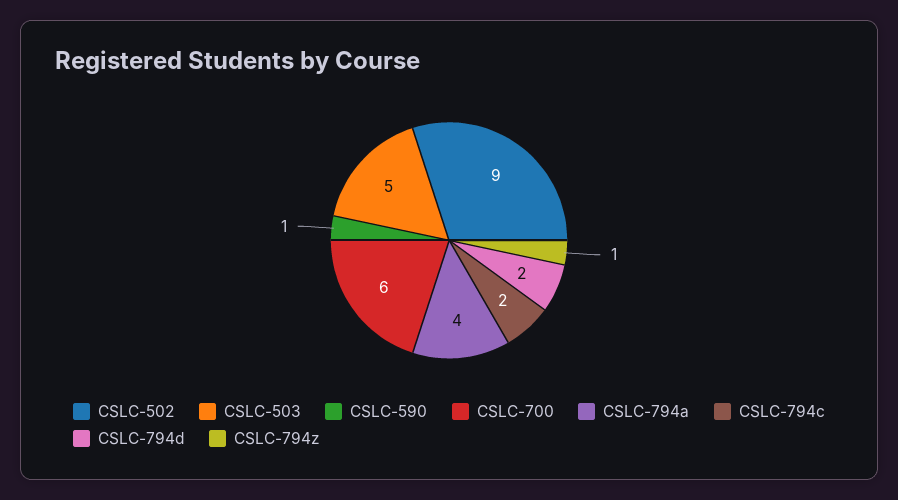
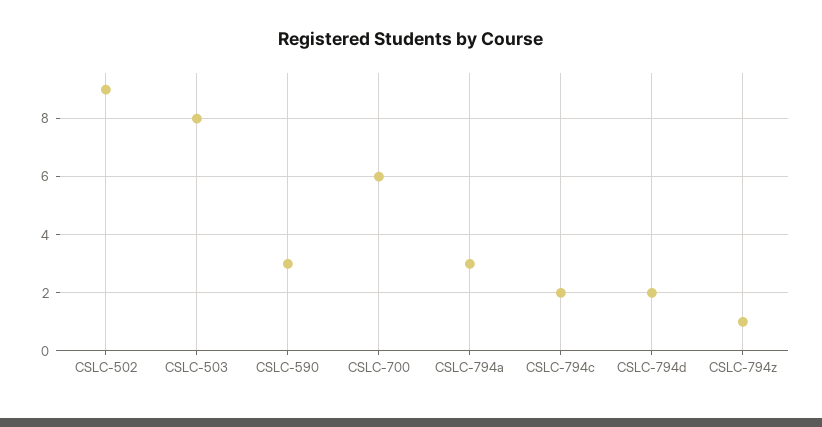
CSLC-503: 5 -> 8
CSLC-590: 1 -> 3
CSLC-794a: 4 -> 3

